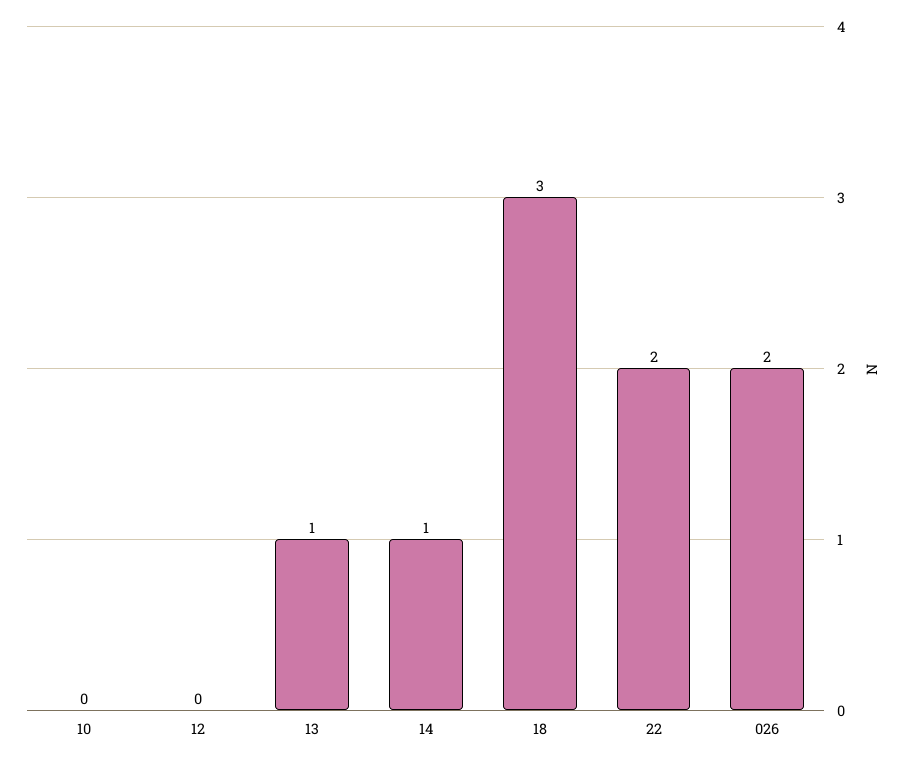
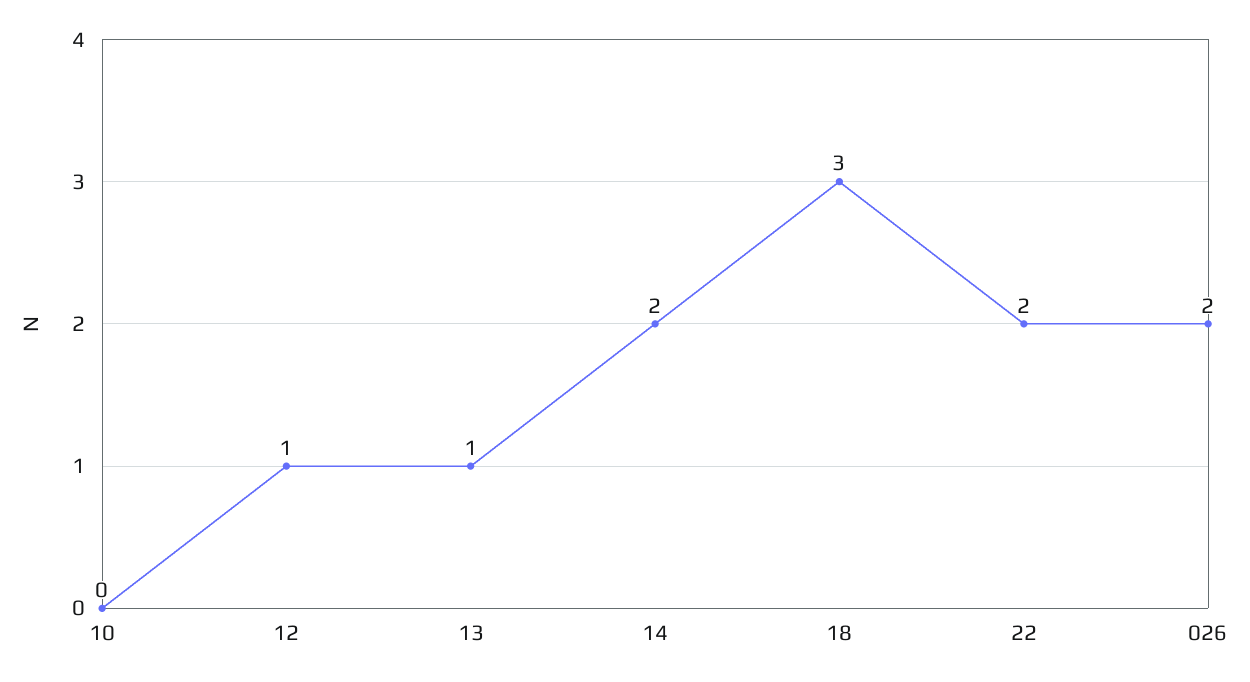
12: 0 -> 1
14: 1 -> 2

